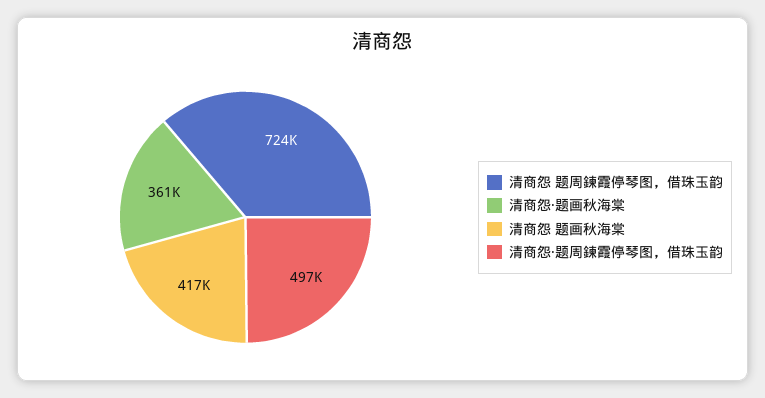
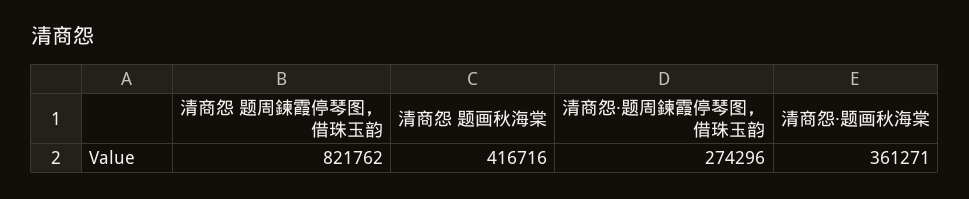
清商怨 题周鍊霞停琴图，借珠玉韵: 724000 -> 821762
清商怨·题周鍊霞停琴图，借珠玉韵: 497000 -> 274296

